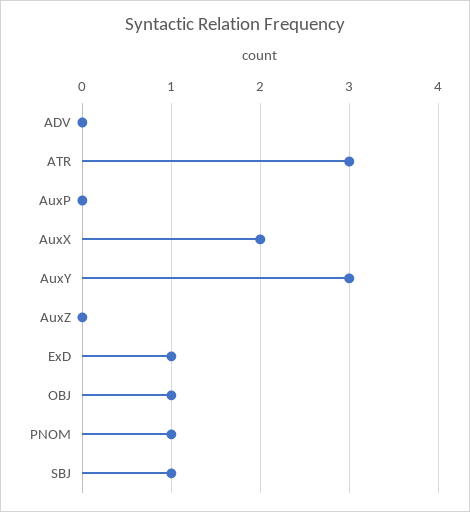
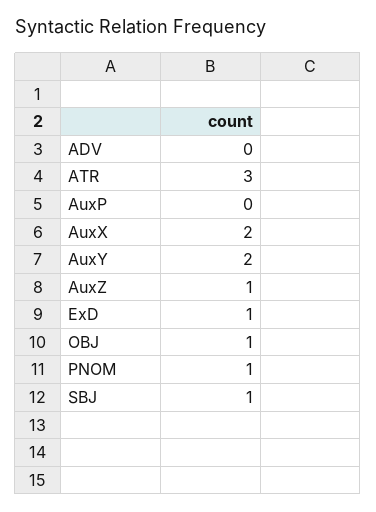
AuxY: 3 -> 2
AuxZ: 0 -> 1

